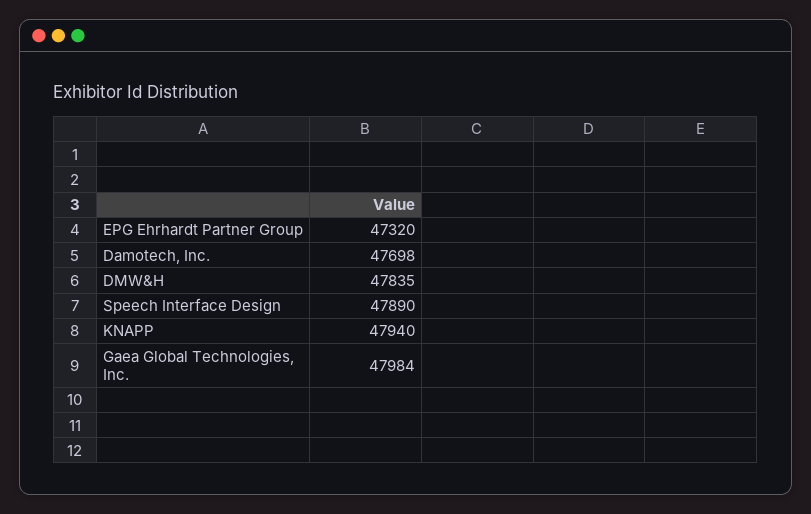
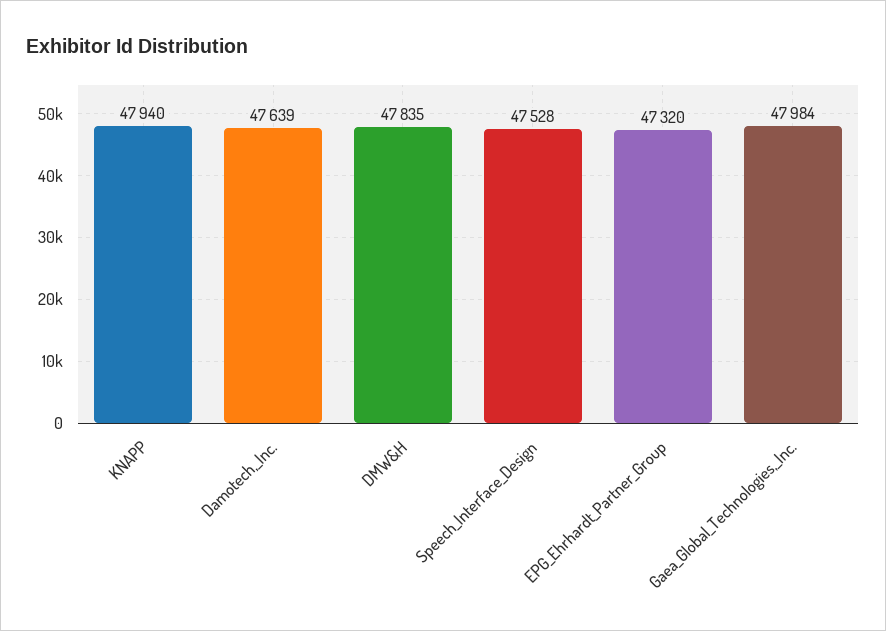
Damotech, Inc.: 47698 -> 47639
Speech Interface Design: 47890 -> 47528

